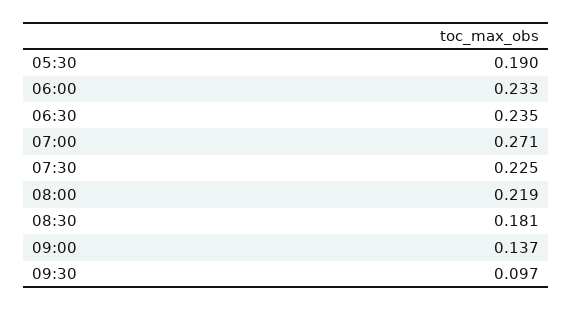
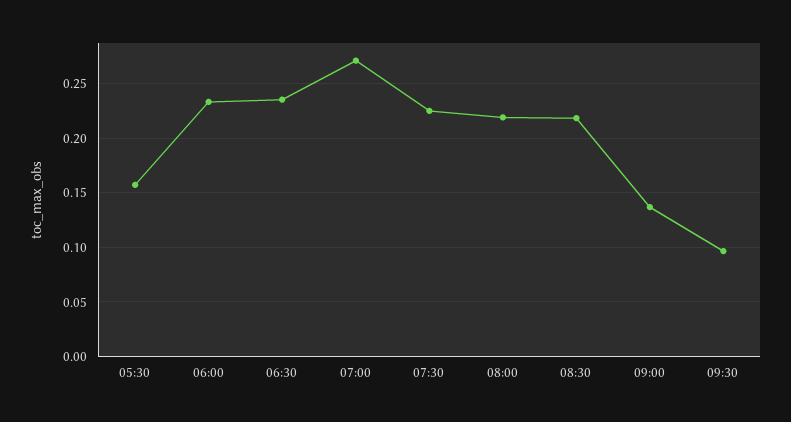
05:30: 0.19 -> 0.16
08:30: 0.181 -> 0.22

